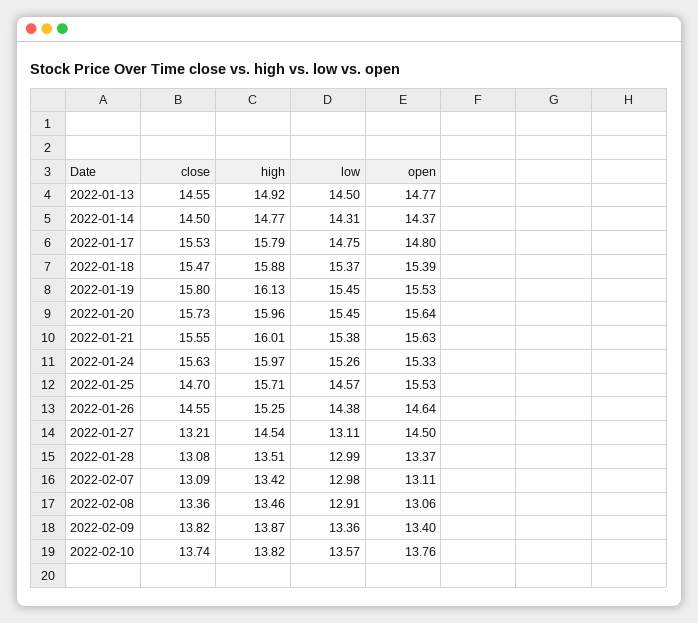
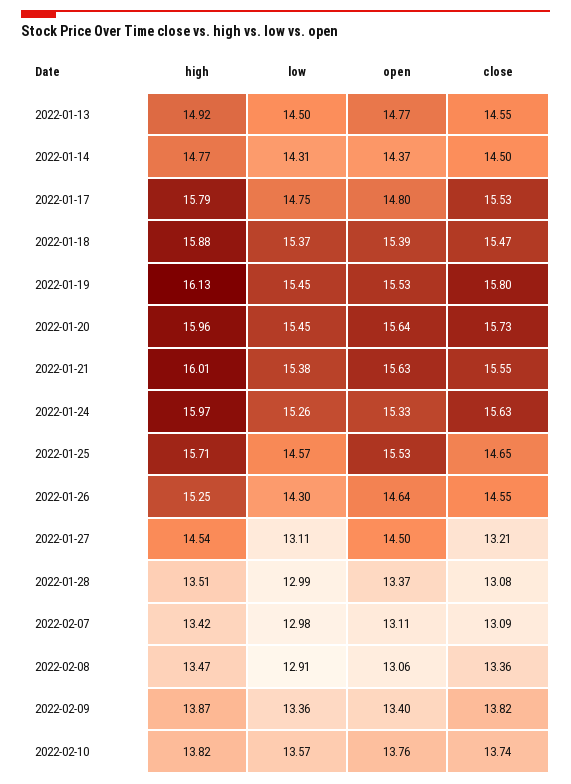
close, 2022-01-25: 14.7 -> 14.65
low, 2022-01-26: 14.38 -> 14.3
high, 2022-02-08: 13.46 -> 13.47

